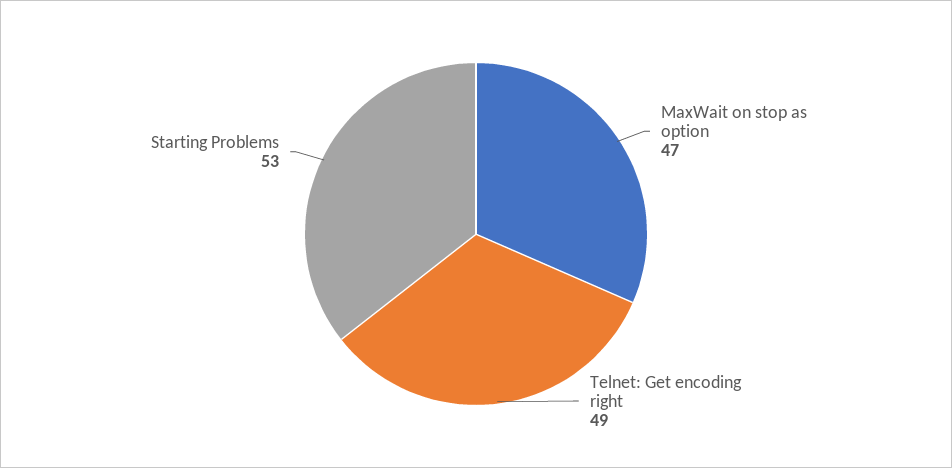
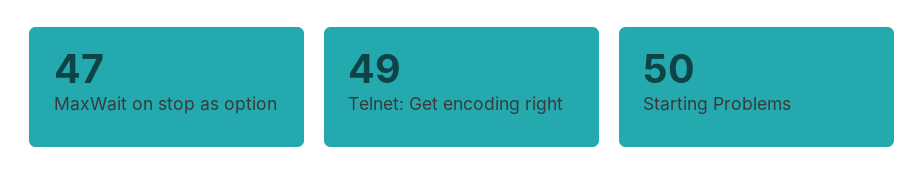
Starting Problems: 53 -> 50

